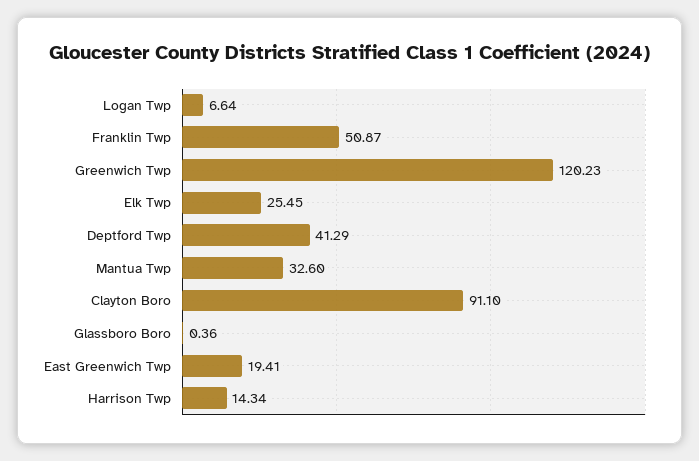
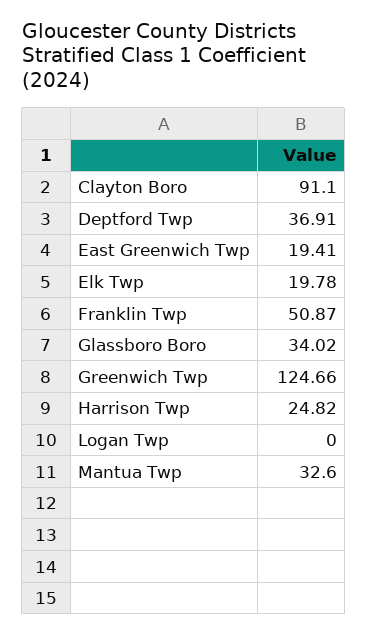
Logan Twp: 6.64 -> 0
Greenwich Twp: 120.23 -> 124.66
Elk Twp: 25.45 -> 19.78
Deptford Twp: 41.29 -> 36.91
Glassboro Boro: 0.36 -> 34.02
Harrison Twp: 14.34 -> 24.82

